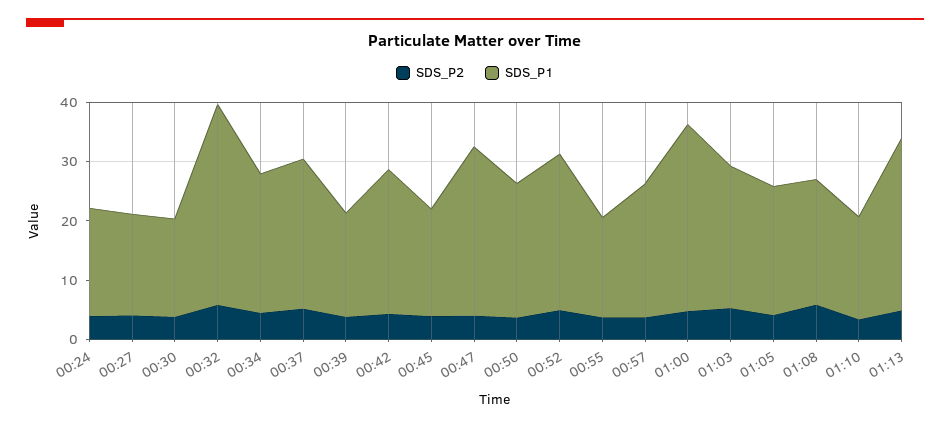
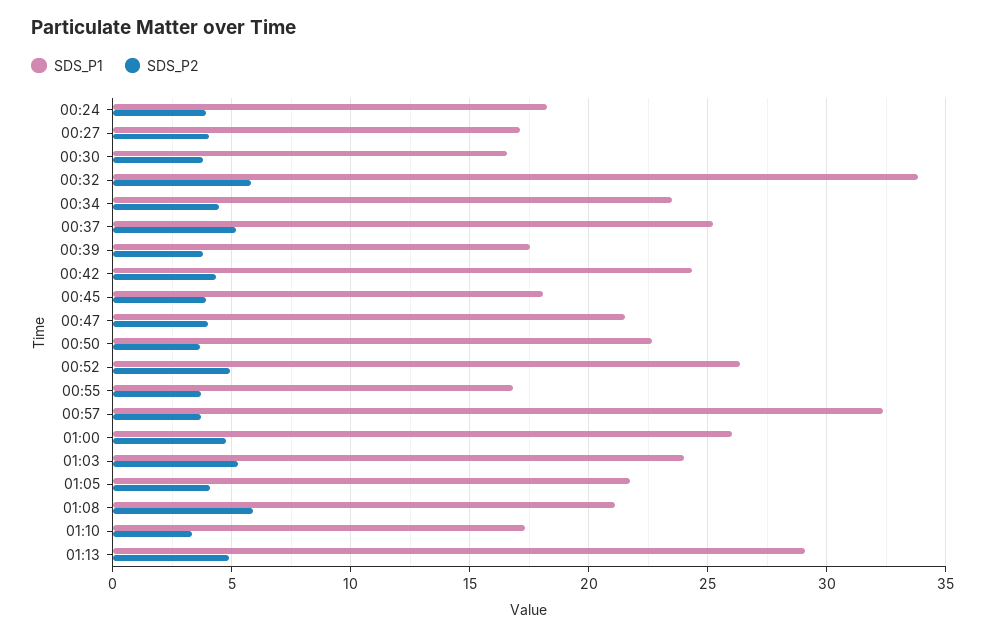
SDS_P1, 00:47: 28 -> 21.5
SDS_P1, 00:57: 22 -> 32.5
SDS_P1, 01:00: 32 -> 26

